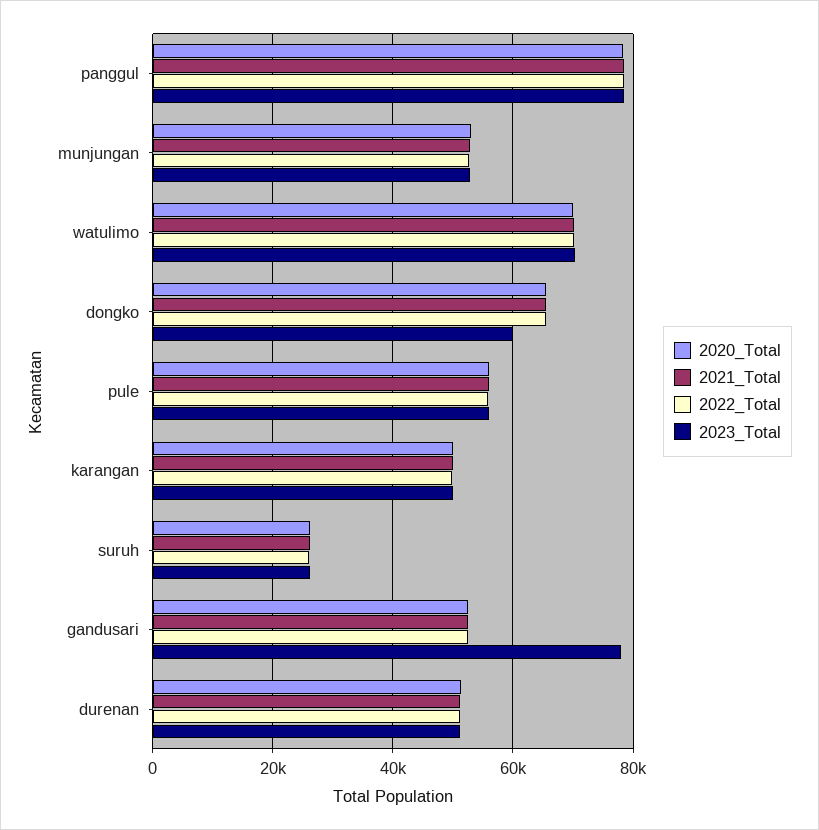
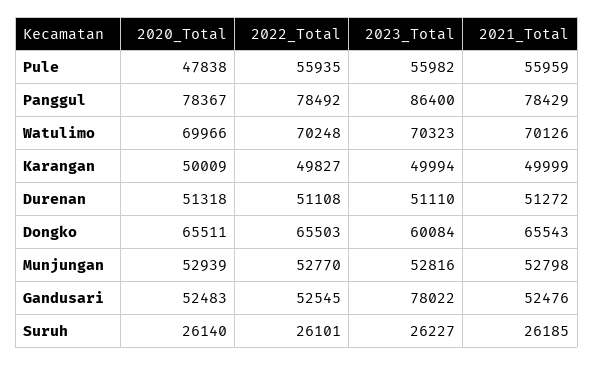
2023_Total, panggul: 78000 -> 86400
2020_Total, pule: 56000 -> 47838

